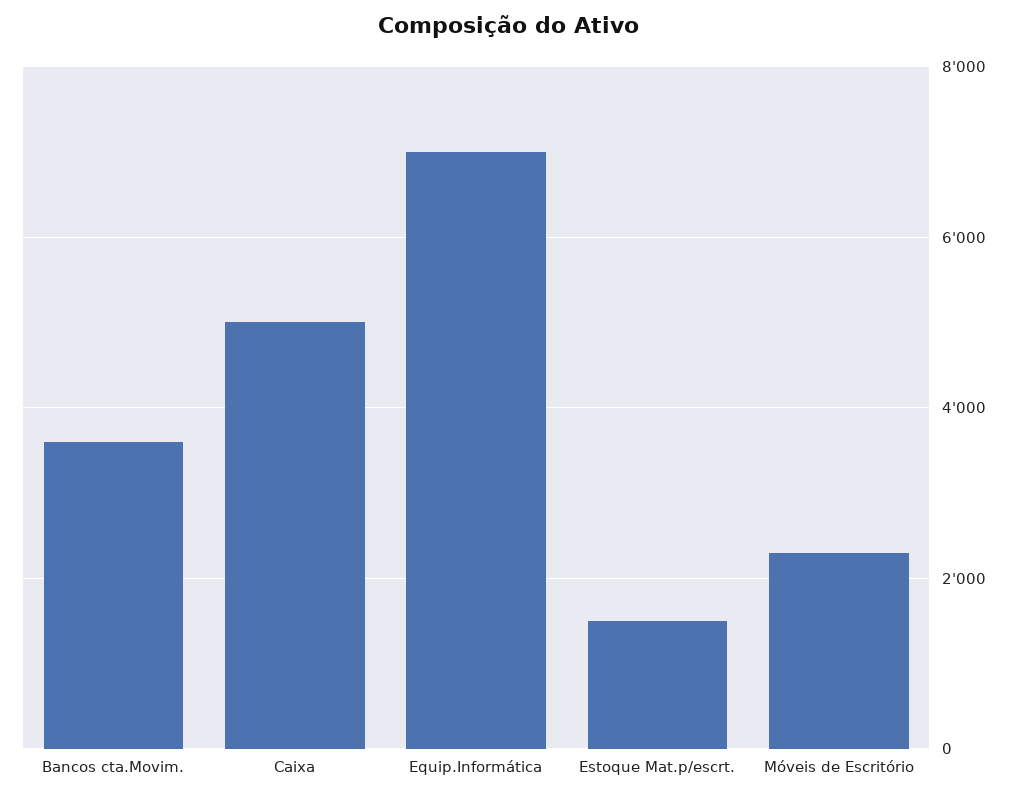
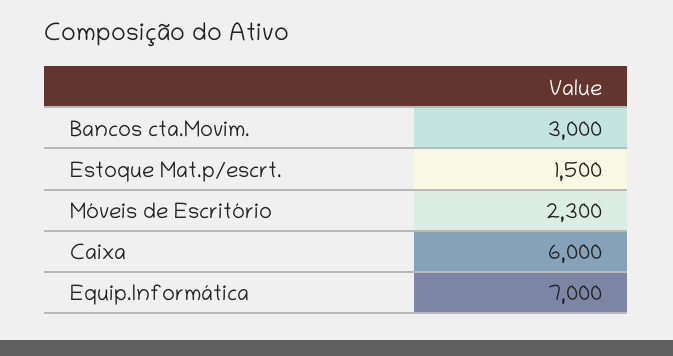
Bancos cta.Movim.: 3600 -> 3000
Caixa: 5000 -> 6000

